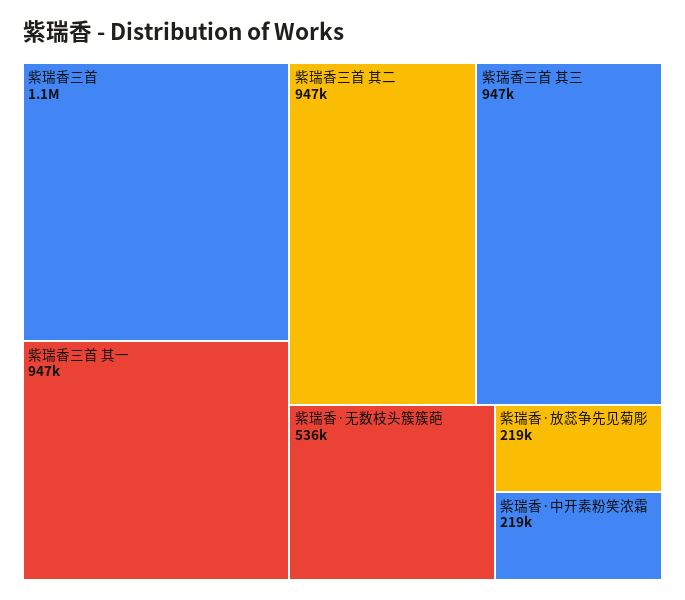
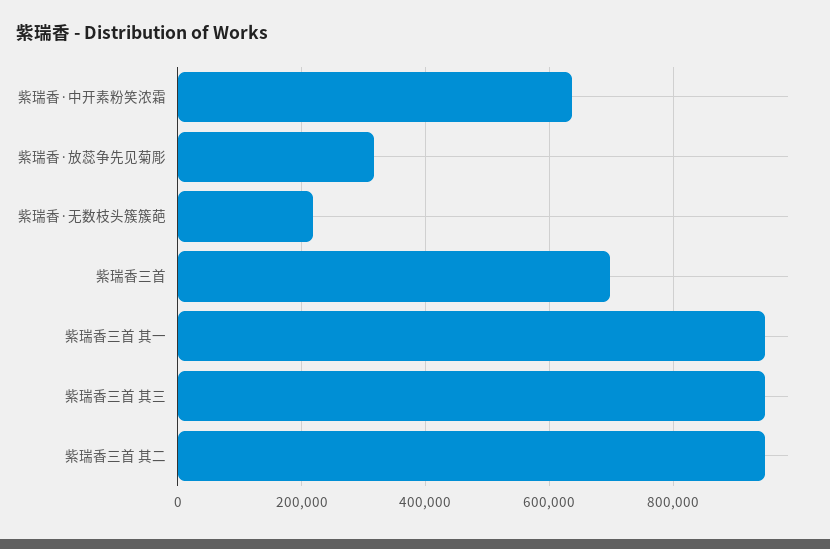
紫瑞香三首: 1100000 -> 700000
紫瑞香·无数枝头簇簇葩: 536000 -> 220000
紫瑞香·放蕊争先见菊彫: 219000 -> 320000
紫瑞香·中开素粉笑浓霜: 219000 -> 640000

